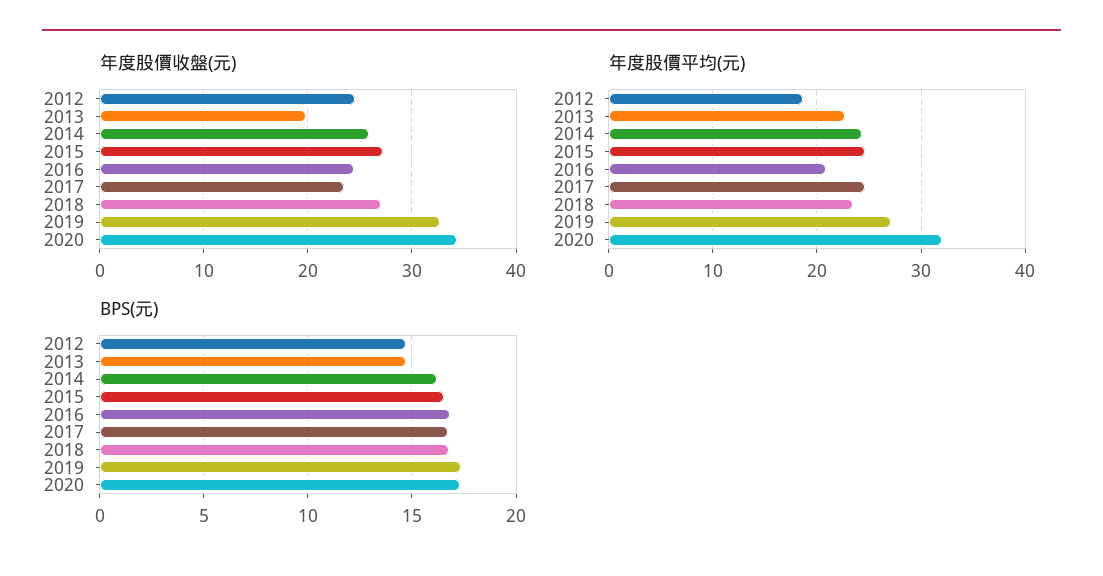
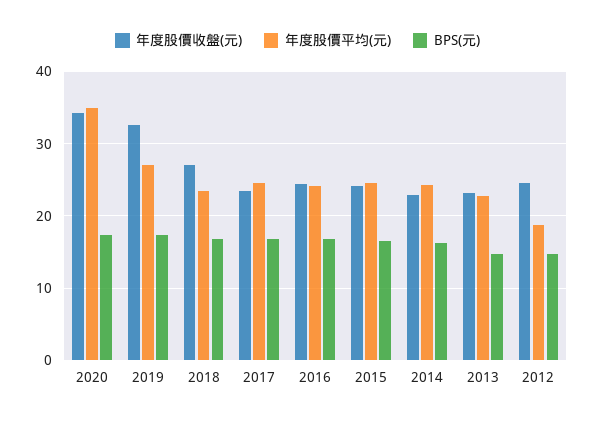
年度股價收盤(元), 2013: 20 -> 23
年度股價收盤(元), 2014: 26 -> 23
年度股價收盤(元), 2015: 27 -> 24
年度股價平均(元), 2016: 21 -> 24
年度股價平均(元), 2020: 32 -> 35

